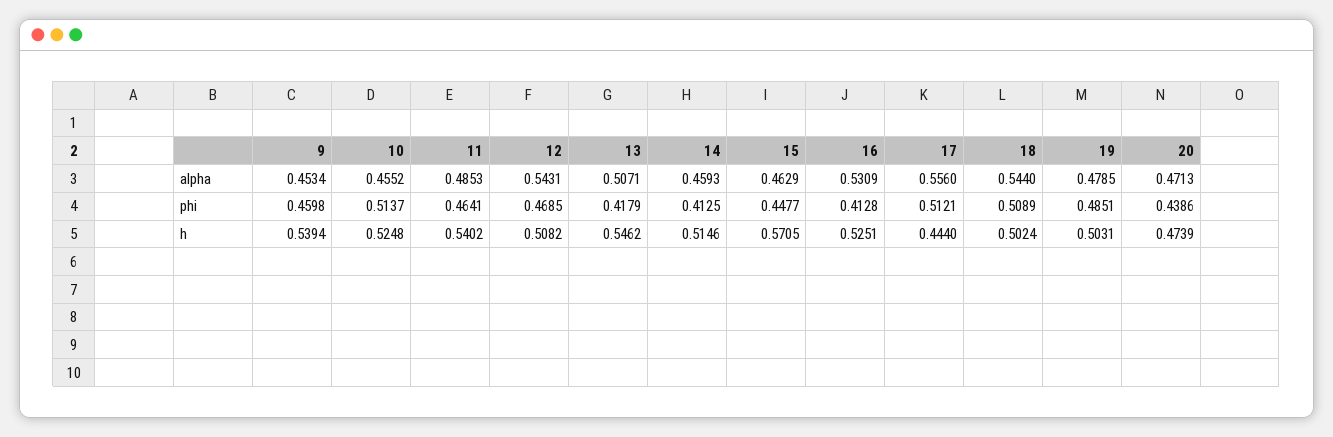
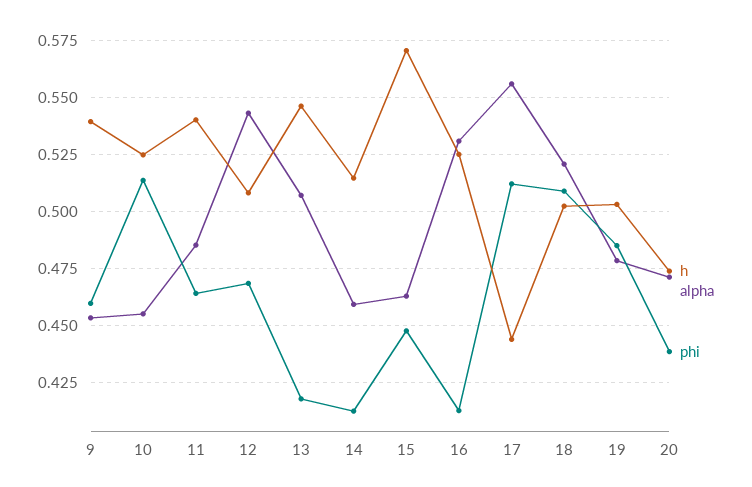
alpha, 18: 0.544 -> 0.52

